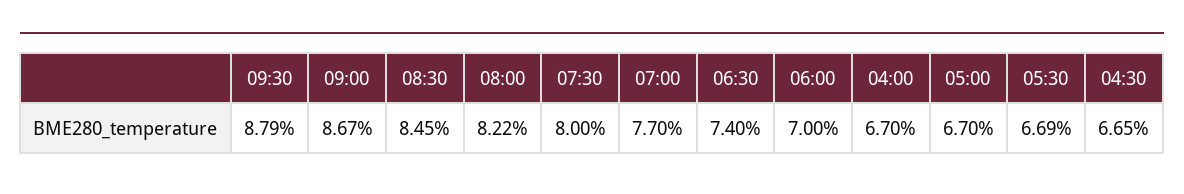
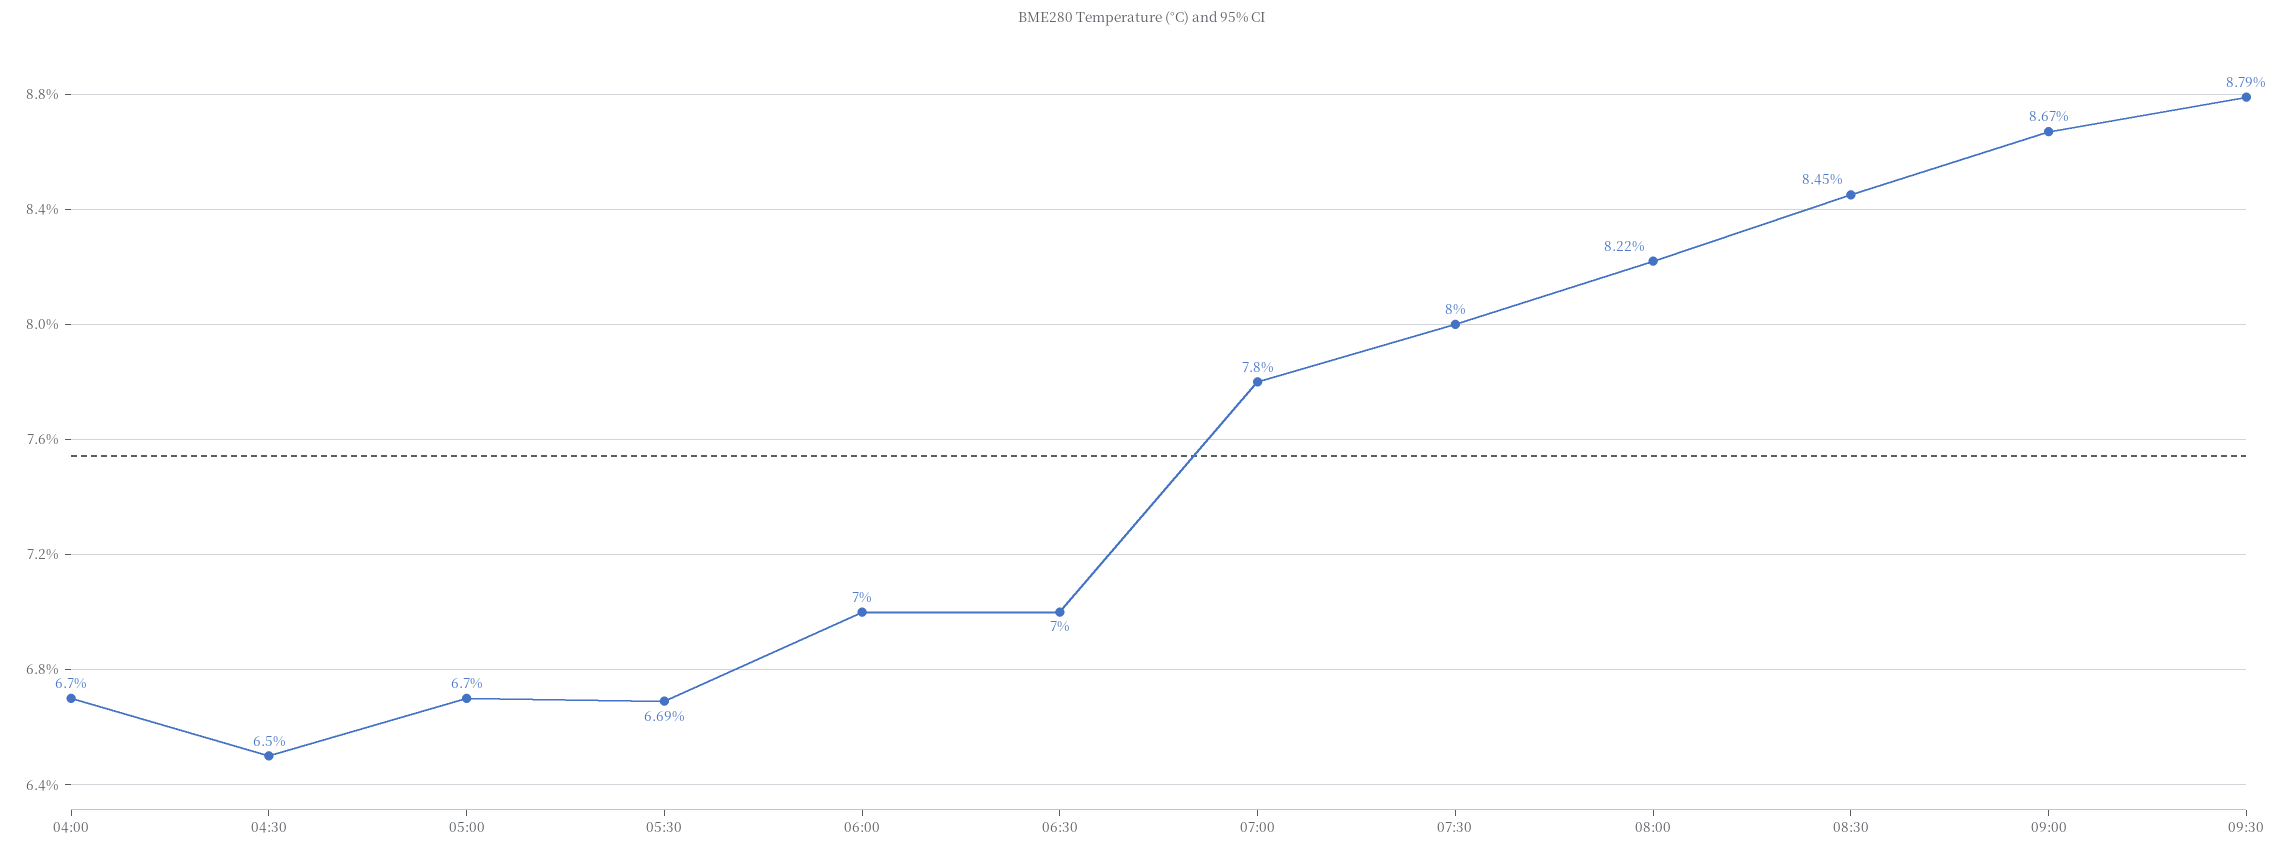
07:00: 7.7 -> 7.8
06:30: 7.4 -> 7
04:30: 6.65 -> 6.5

